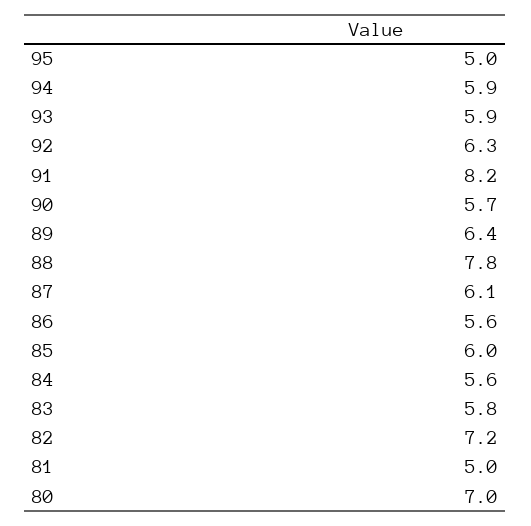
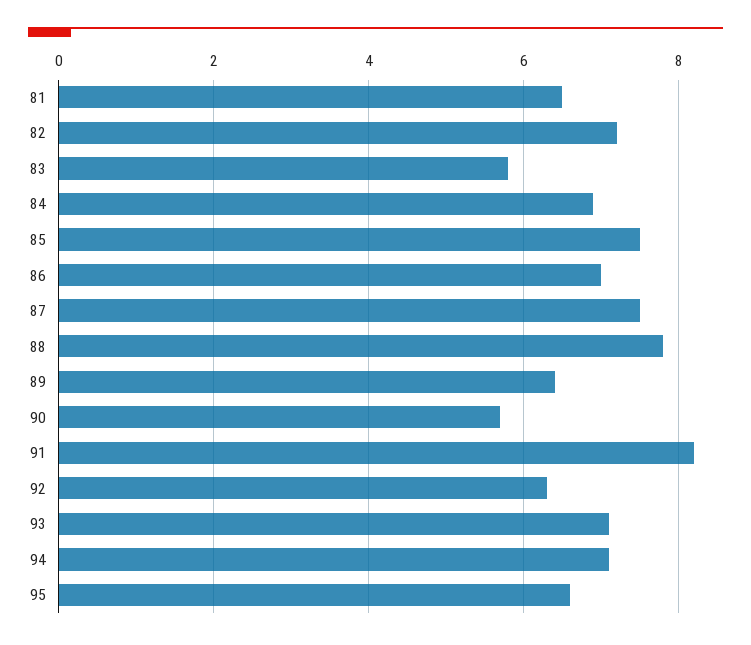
95: 5 -> 6.5
94: 5.9 -> 7
93: 5.9 -> 7
87: 6.1 -> 7.5
86: 5.6 -> 7
85: 6 -> 7.5
84: 5.6 -> 7
81: 5 -> 6.5
80: 7 -> none

